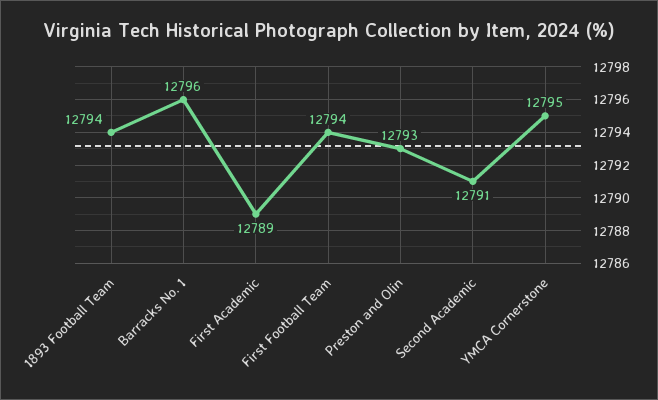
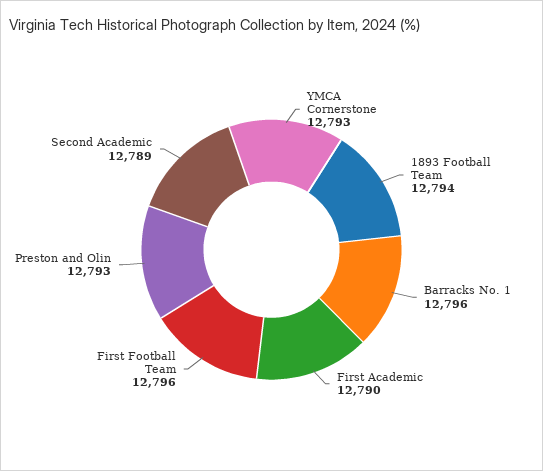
First Academic: 12789 -> 12790
First Football Team: 12794 -> 12796
Second Academic: 12791 -> 12789
YMCA Cornerstone: 12795 -> 12793

